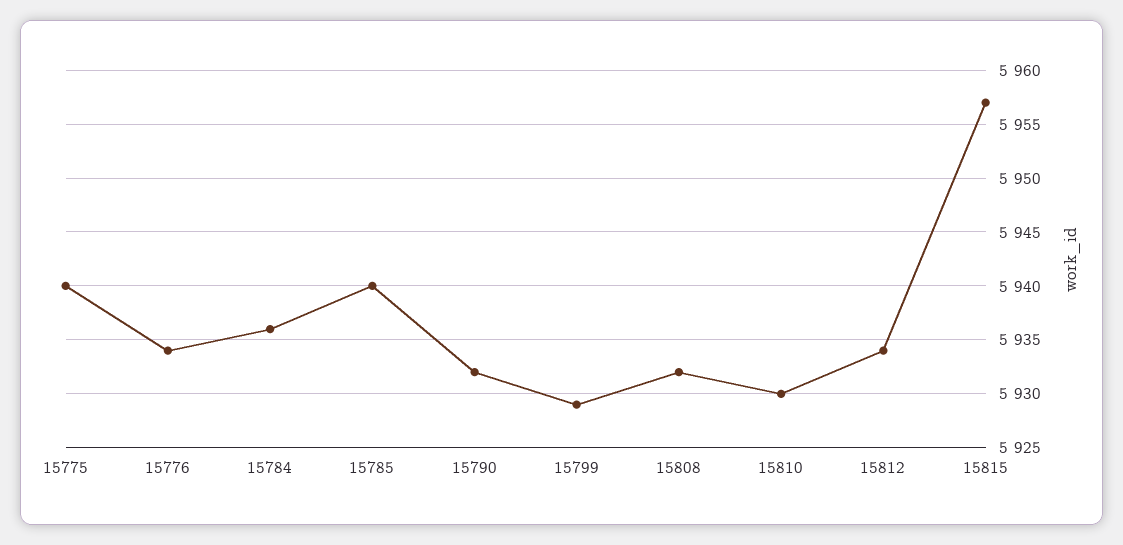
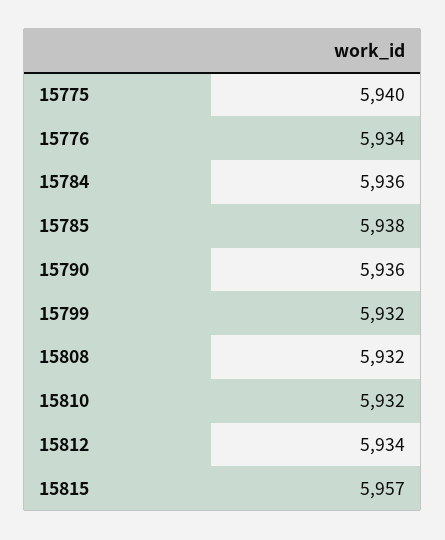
15785: 5940 -> 5938
15790: 5932 -> 5936
15799: 5929 -> 5932
15810: 5930 -> 5932

